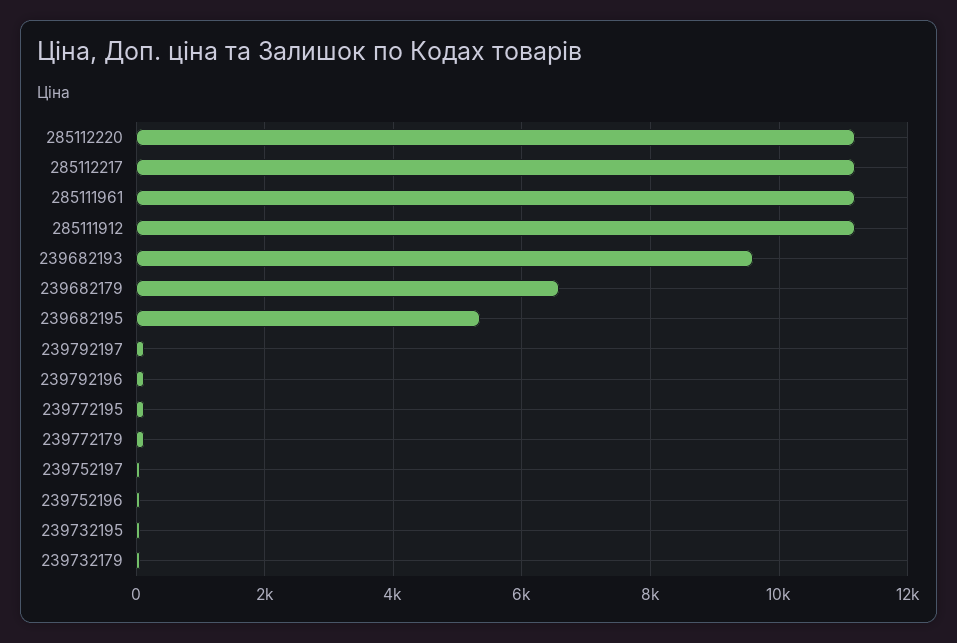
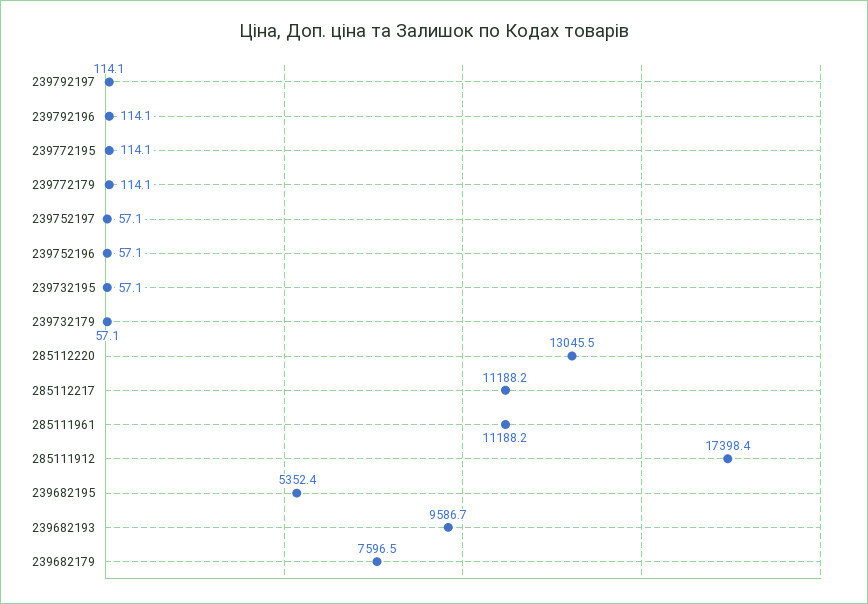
285112220: 11200 -> 13045.5
285111912: 11200 -> 17398.4
239682179: 6600 -> 7596.5

